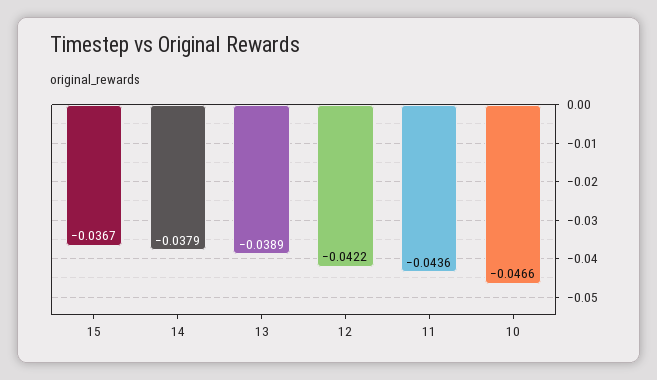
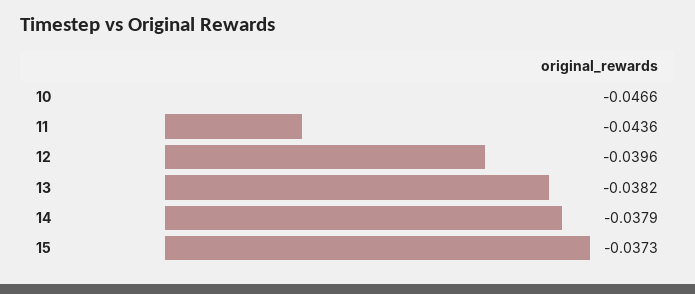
15: -0.0367 -> -0.0373
13: -0.0389 -> -0.0382
12: -0.0422 -> -0.0396

